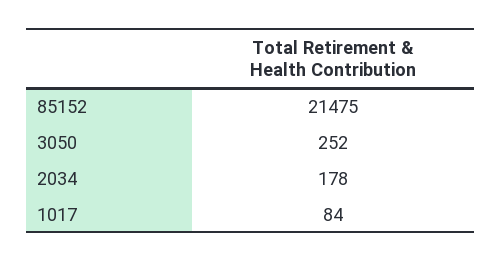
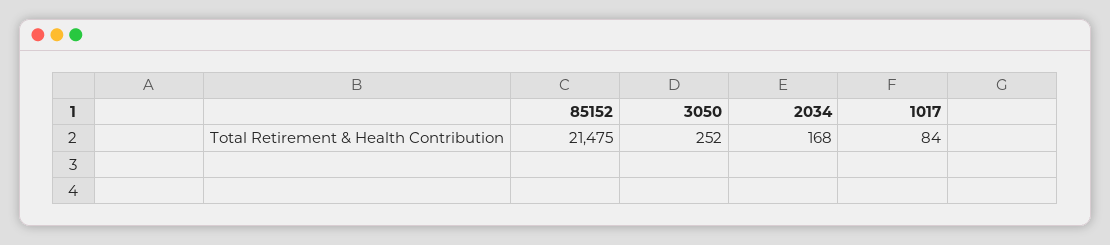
2034: 178 -> 168

